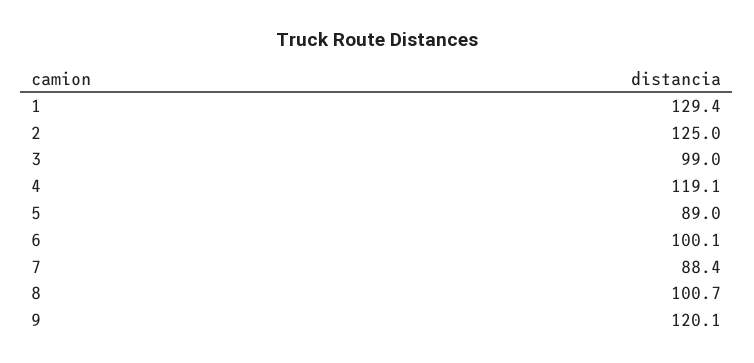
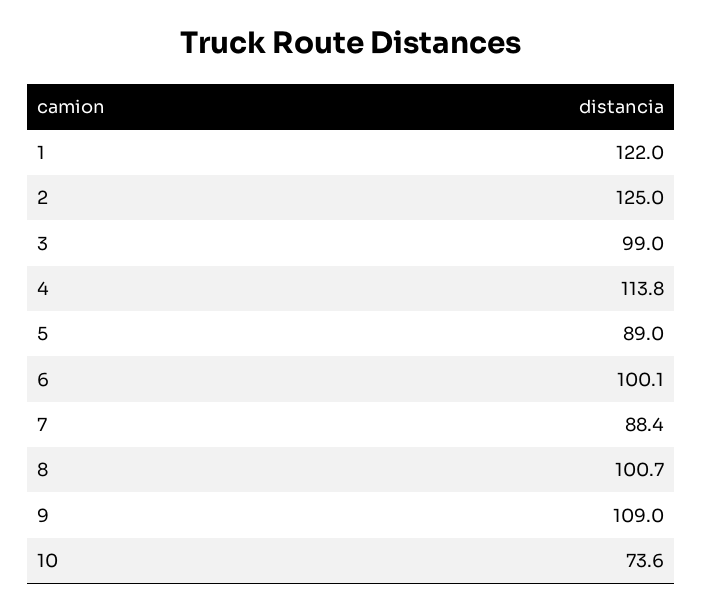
1: 129.4 -> 122
4: 119.1 -> 113.8
9: 120.1 -> 109
10: none -> 73.6

